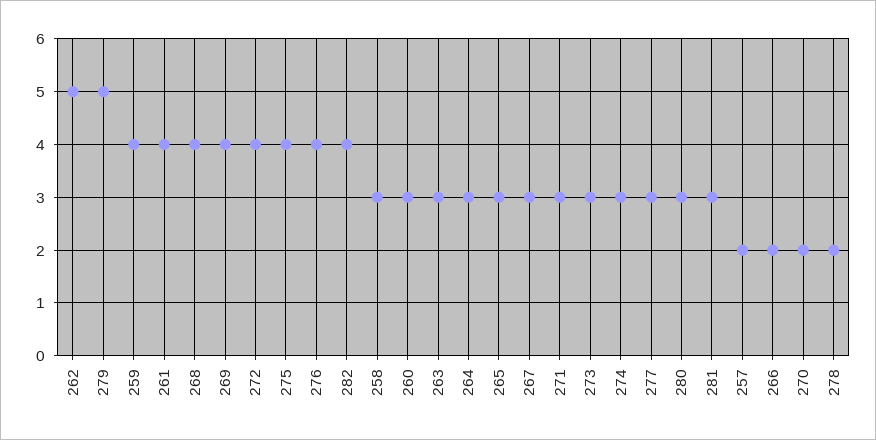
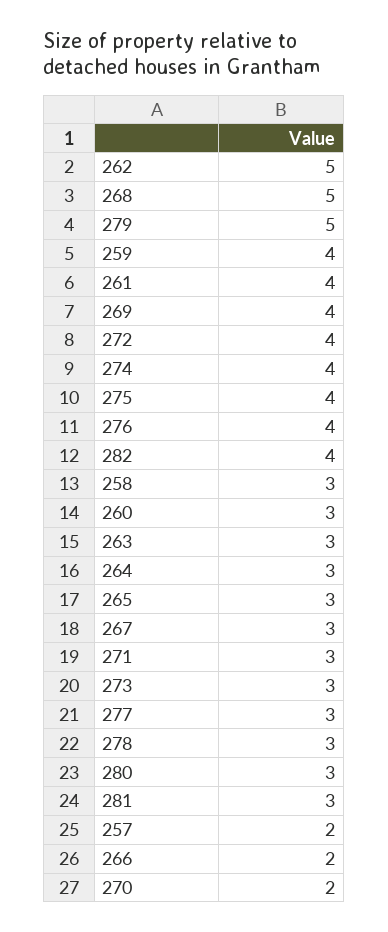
268: 4 -> 5
274: 3 -> 4
278: 2 -> 3

